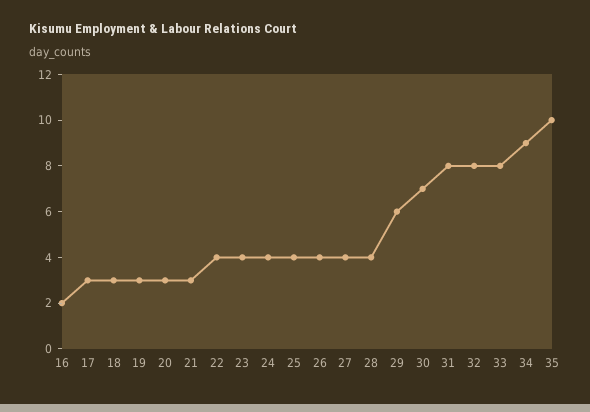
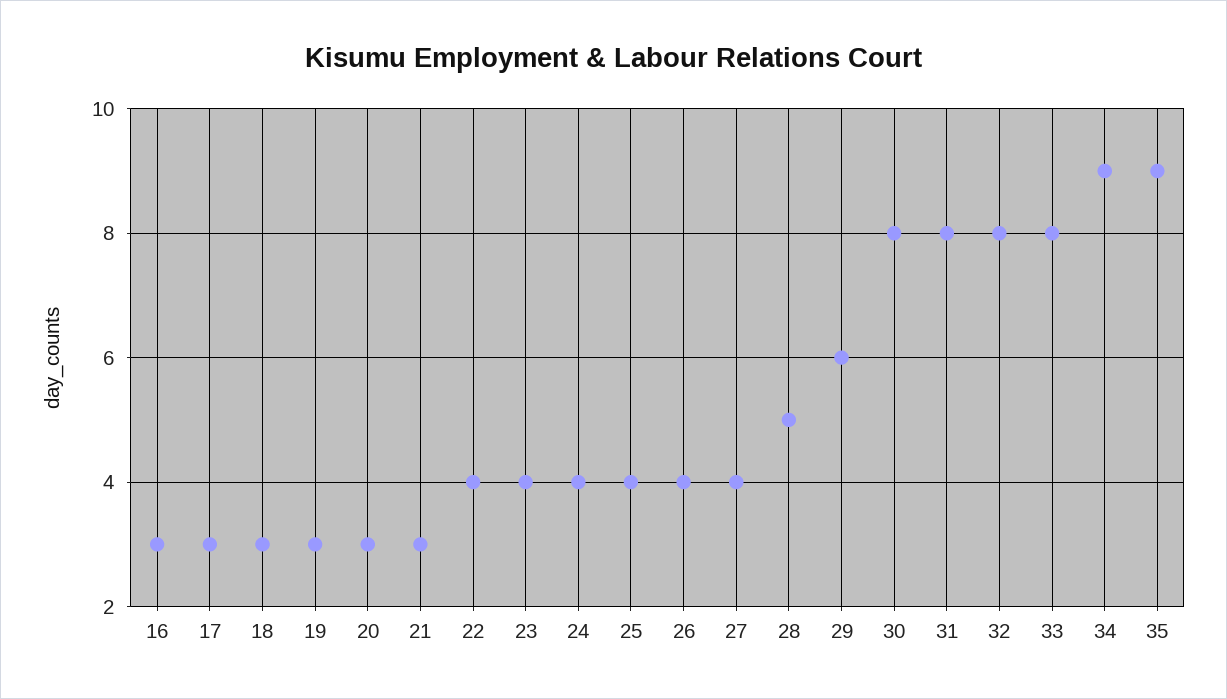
16: 2 -> 3
28: 4 -> 5
30: 7 -> 8
35: 10 -> 9

